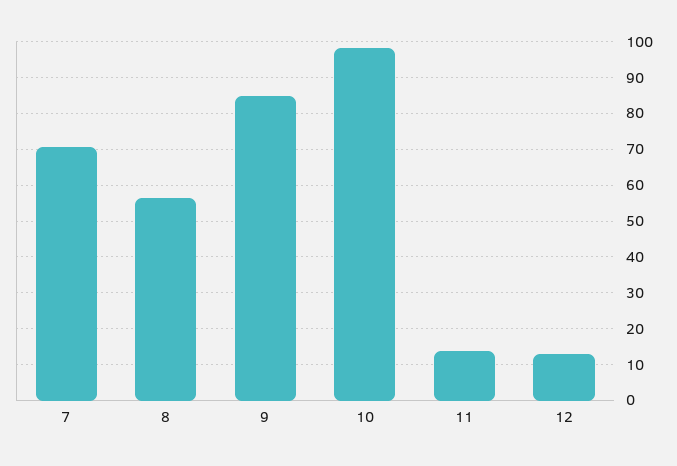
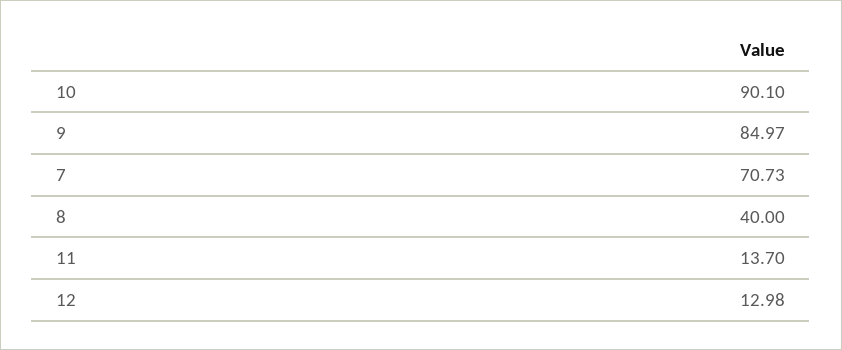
8: 56 -> 40
10: 98 -> 90.1

